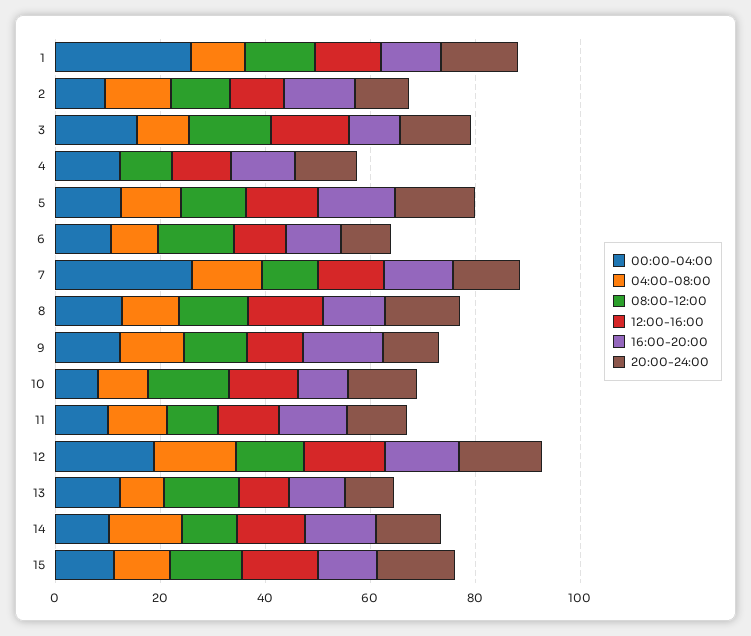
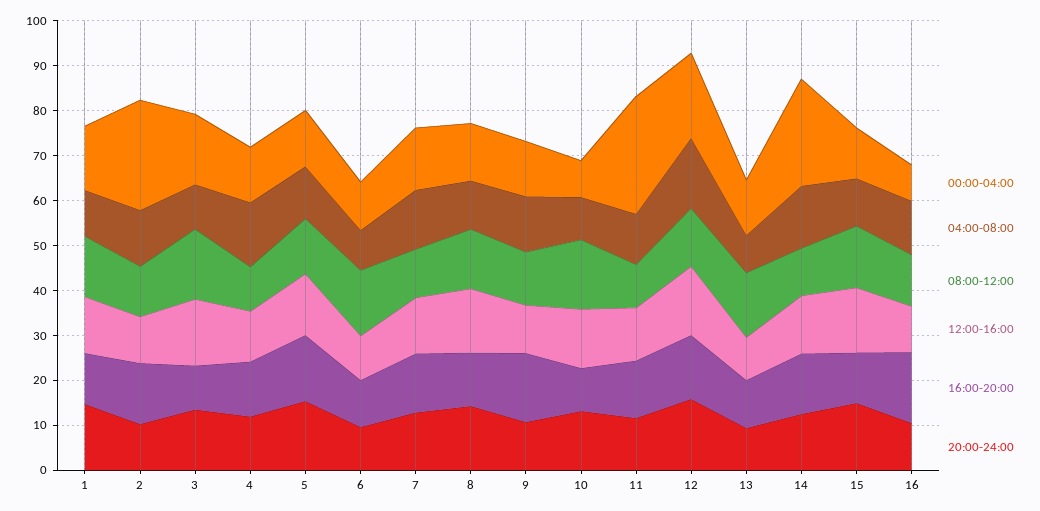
00:00-04:00, 1: 25 -> 14
00:00-04:00, 2: 10 -> 24
04:00-08:00, 4: 0 -> 14
00:00-04:00, 7: 25 -> 14
00:00-04:00, 11: 10 -> 26
00:00-04:00, 14: 10 -> 24
00:00-04:00, 16: none -> 8
04:00-08:00, 16: none -> 12
08:00-12:00, 16: none -> 12
12:00-16:00, 16: none -> 10
16:00-20:00, 16: none -> 16
20:00-24:00, 16: none -> 10

